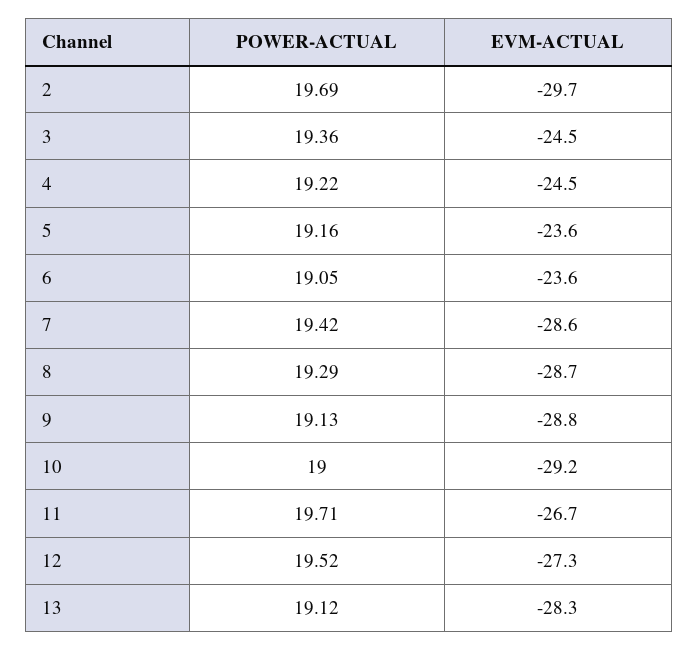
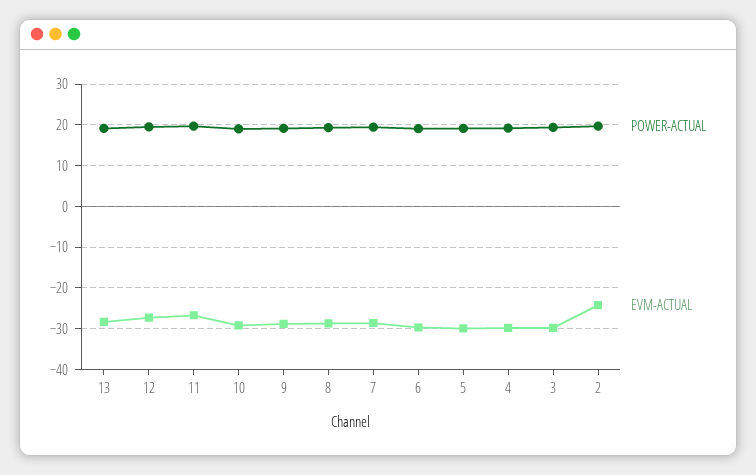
EVM-ACTUAL, 2: -29.7 -> -24
EVM-ACTUAL, 3: -24.5 -> -30
EVM-ACTUAL, 4: -24.5 -> -30
EVM-ACTUAL, 5: -23.6 -> -30
EVM-ACTUAL, 6: -23.6 -> -30

